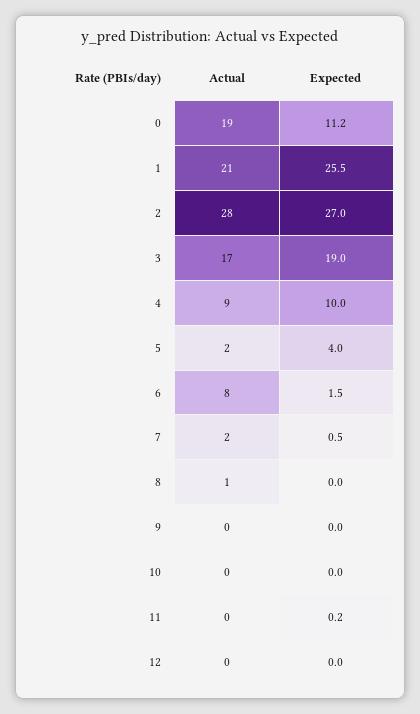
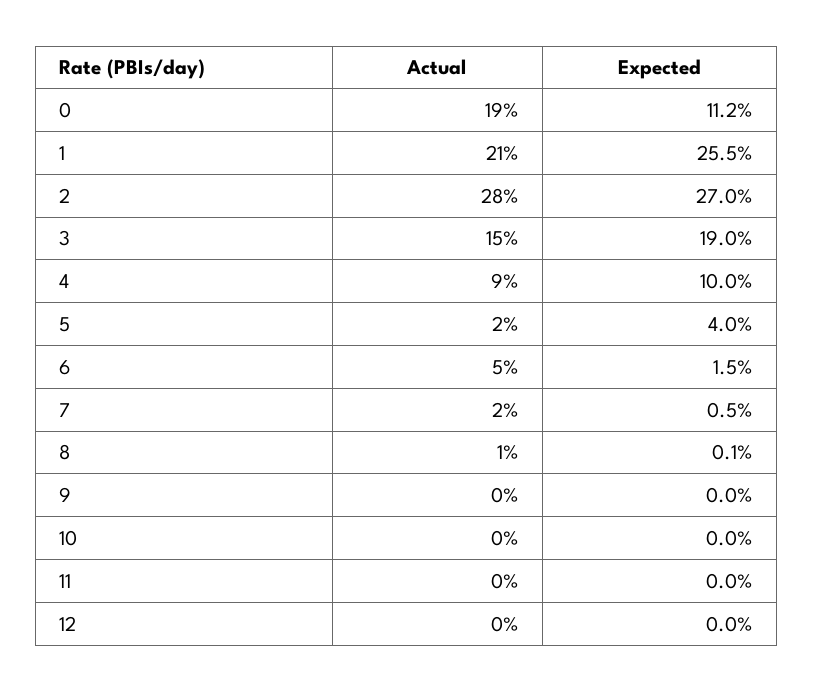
Actual, 3: 17 -> 15
Actual, 6: 8 -> 5
Expected, 8: 0 -> 0.1
Expected, 11: 0.2 -> 0

